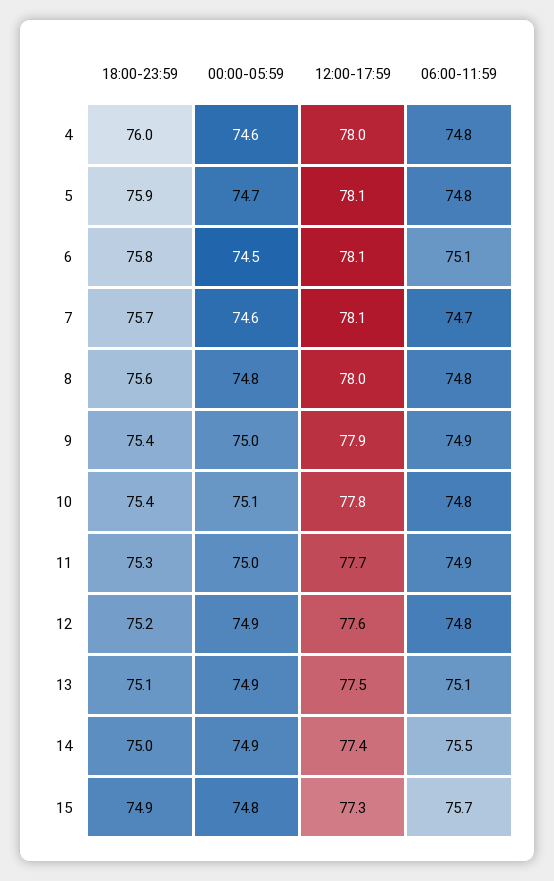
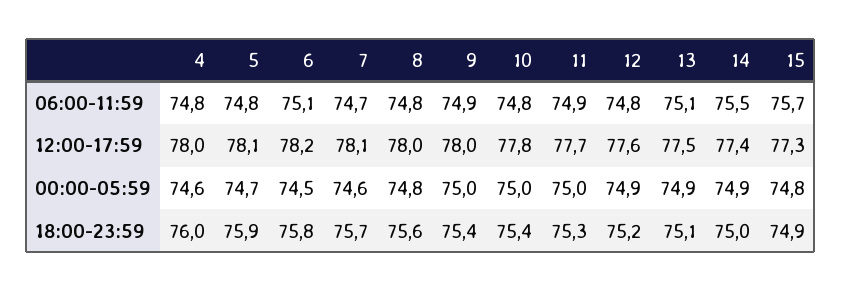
12:00-17:59, 6: 78.1 -> 78.2
12:00-17:59, 9: 77.9 -> 78
00:00-05:59, 10: 75.1 -> 75

